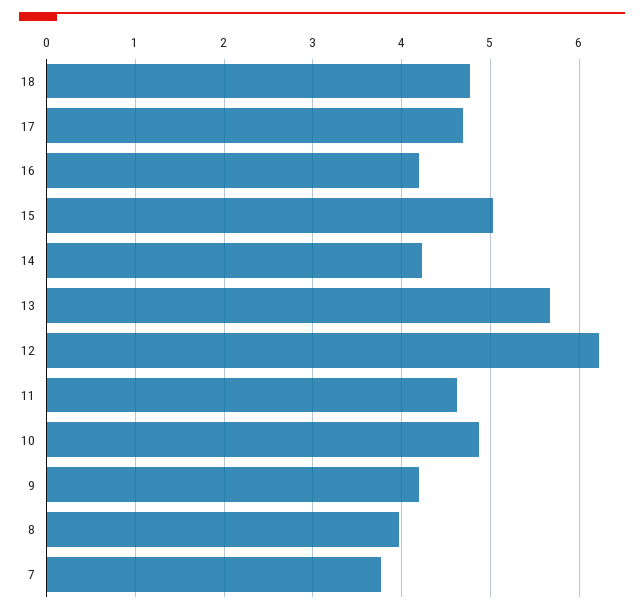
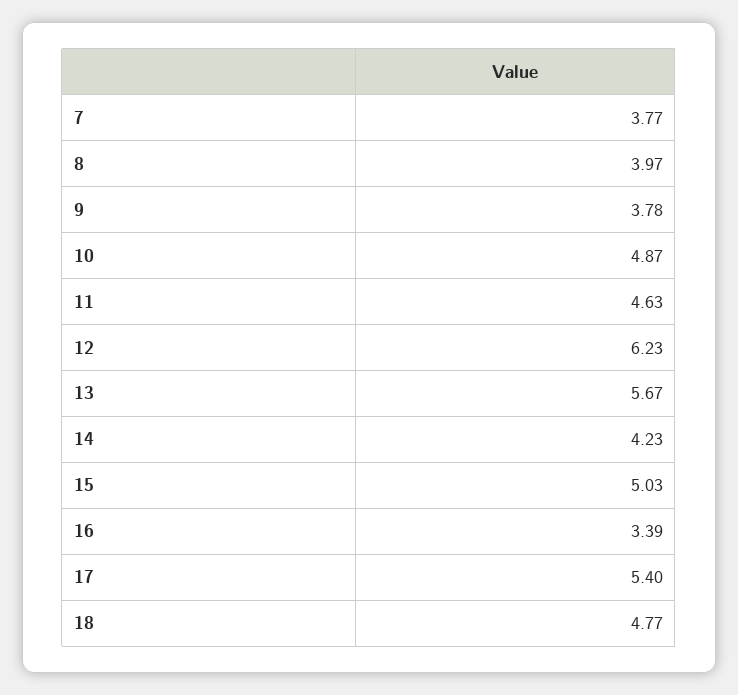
17: 4.7 -> 5.4
16: 4.2 -> 3.39
9: 4.2 -> 3.78

